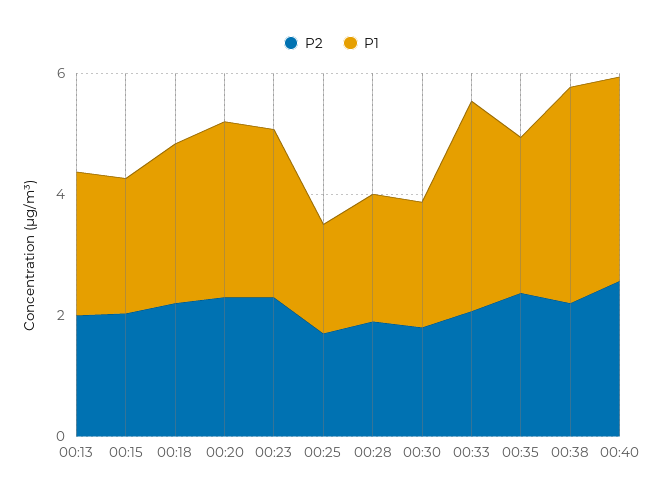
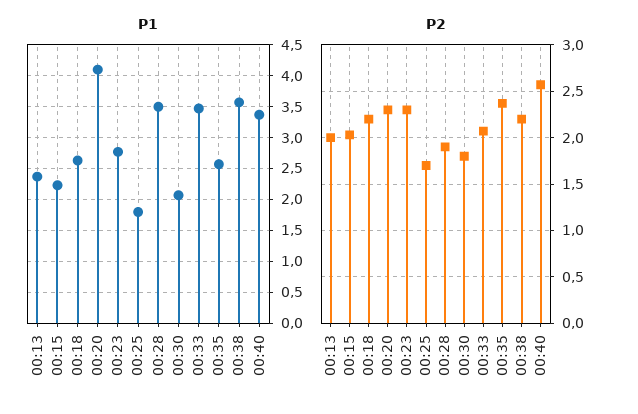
P1, 00:20: 3 -> 4.1
P1, 00:28: 2 -> 3.5

